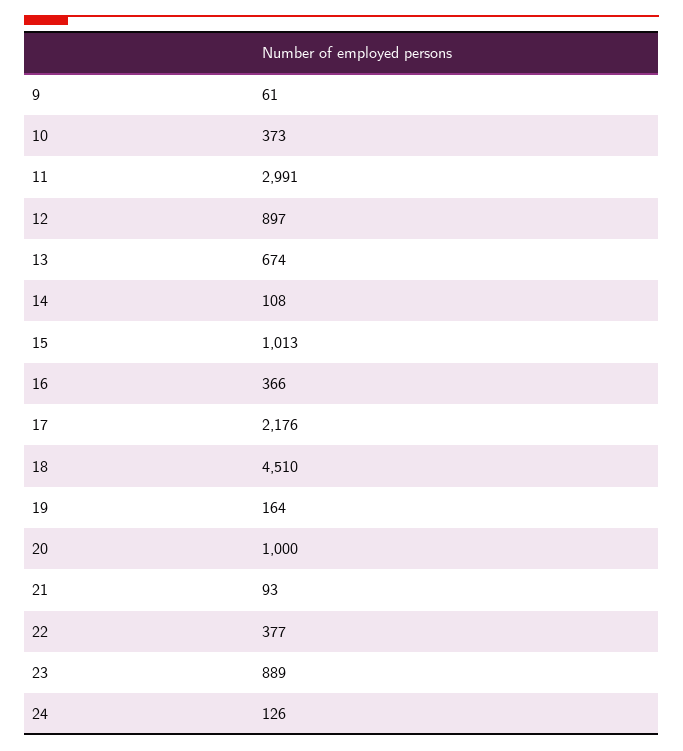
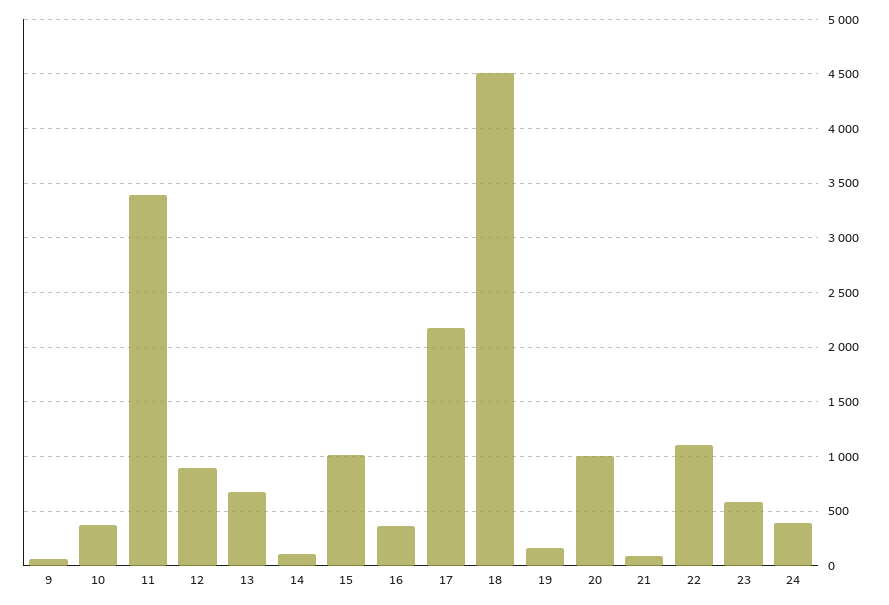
11: 2991 -> 3400
22: 377 -> 1100
23: 889 -> 600
24: 126 -> 400

